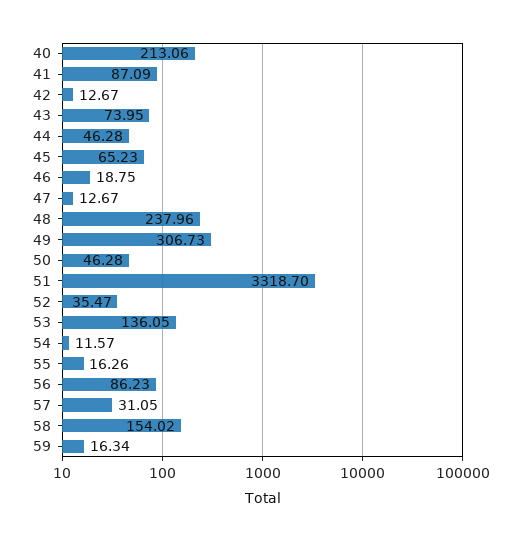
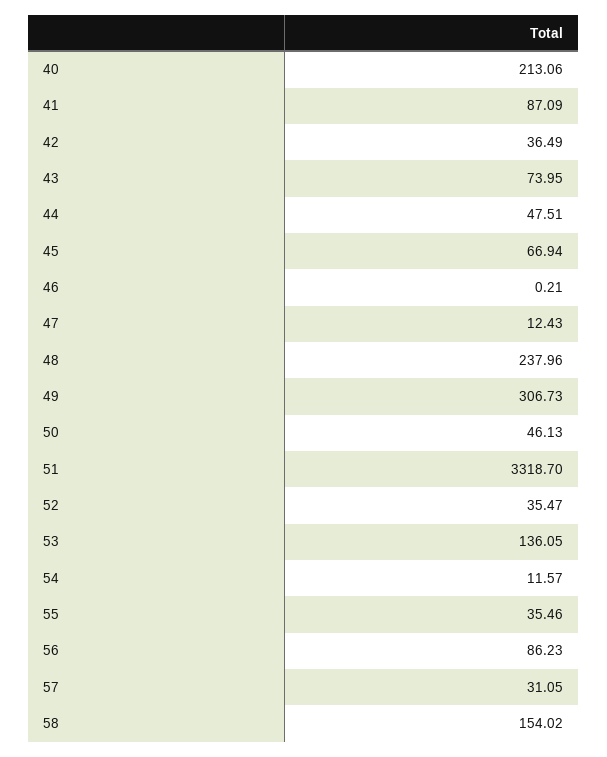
42: 12.67 -> 36.49
44: 46.28 -> 47.51
45: 65.23 -> 66.94
46: 18.75 -> 0.21
47: 12.67 -> 12.43
50: 46.28 -> 46.13
55: 16.26 -> 35.46
59: 16.34 -> none

